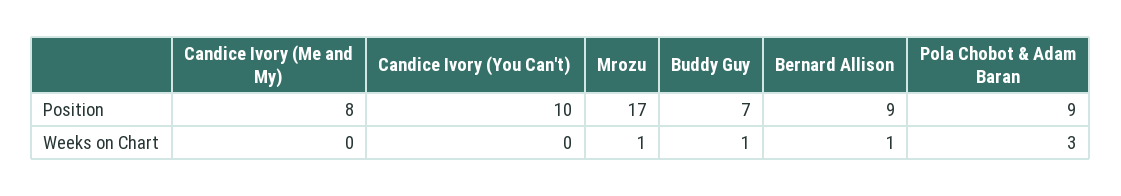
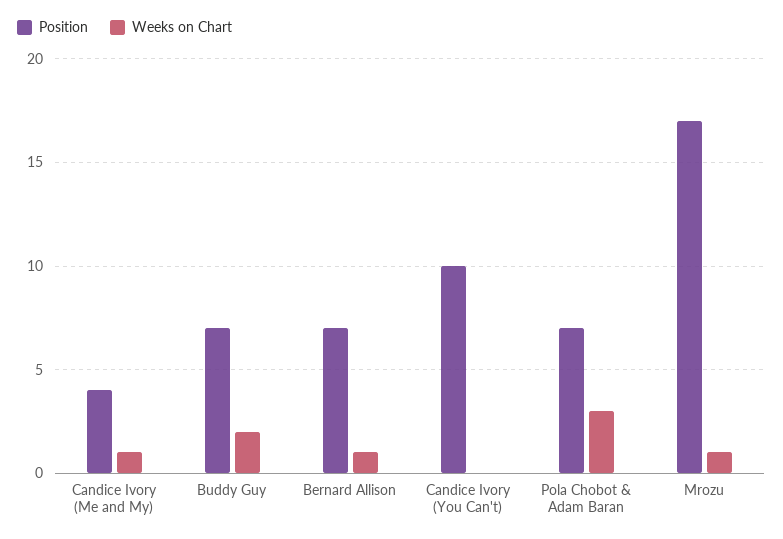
Position, Candice Ivory (Me and My): 8 -> 4
Position, Bernard Allison: 9 -> 7
Position, Pola Chobot & Adam Baran: 9 -> 7
Weeks on Chart, Candice Ivory (Me and My): 0 -> 1
Weeks on Chart, Buddy Guy: 1 -> 2

